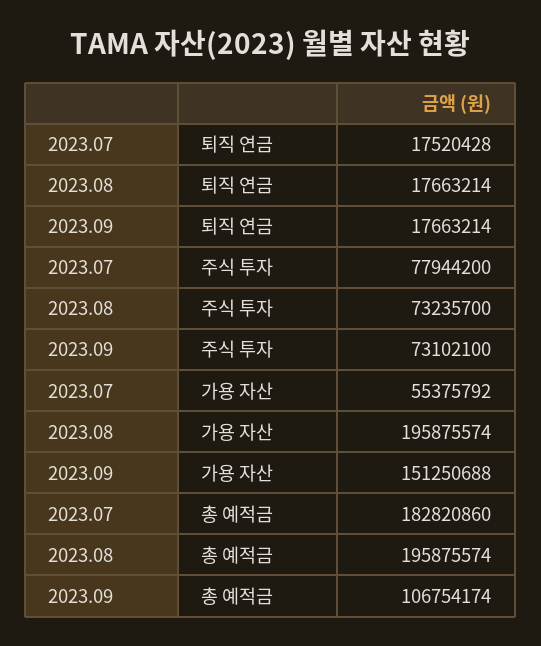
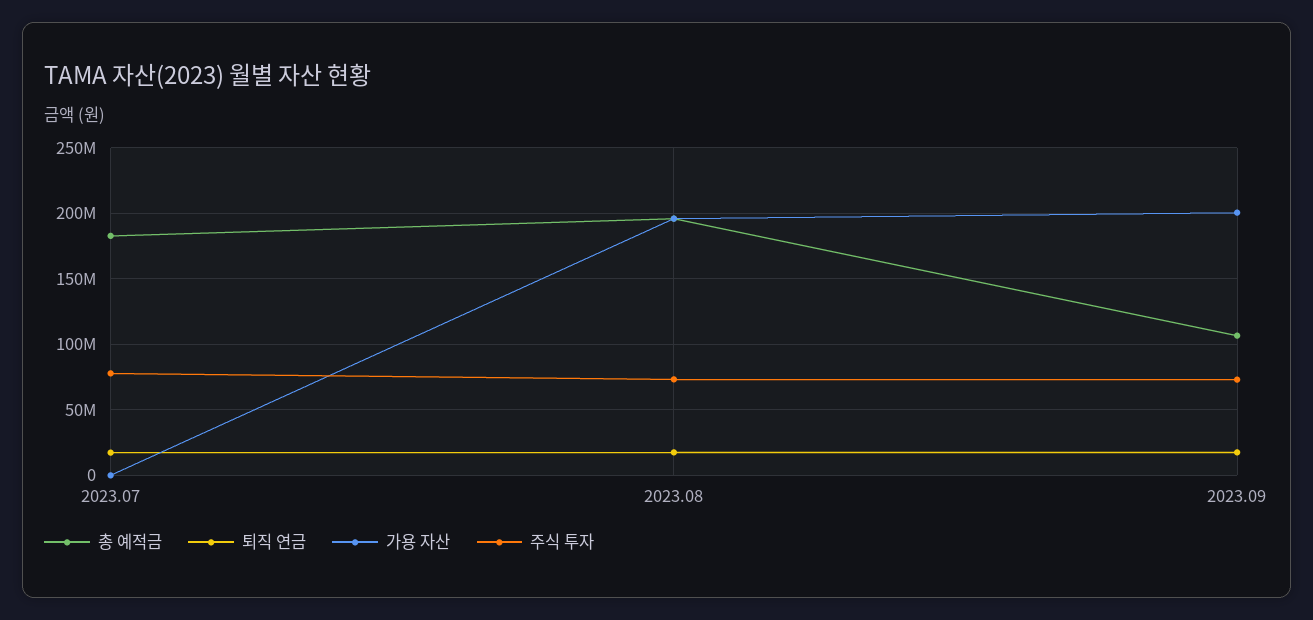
가용 자산, 2023.07: 55375792 -> 0
가용 자산, 2023.09: 151250688 -> 200000000

